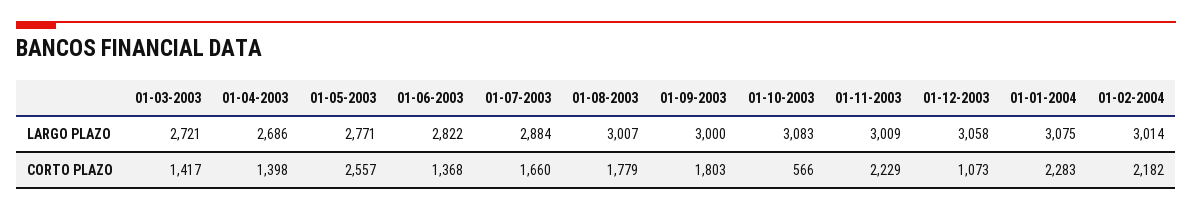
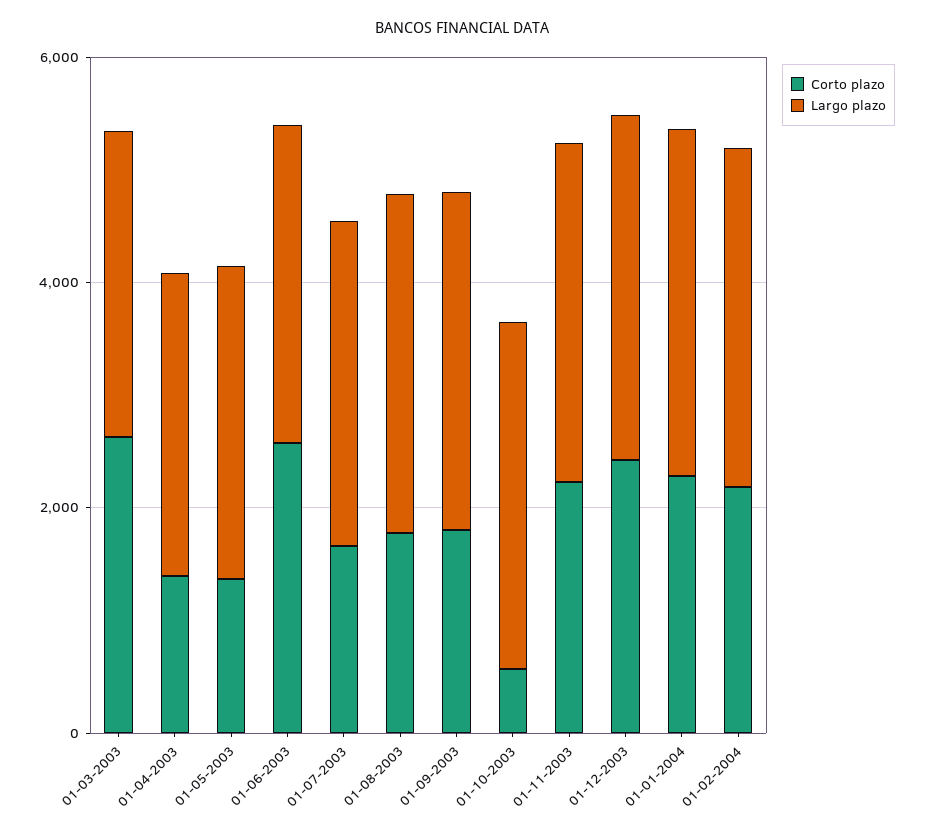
CORTO PLAZO, 01-03-2003: 1417 -> 2500
CORTO PLAZO, 01-05-2003: 2557 -> 1500
CORTO PLAZO, 01-06-2003: 1368 -> 2500
CORTO PLAZO, 01-12-2003: 1073 -> 2500

